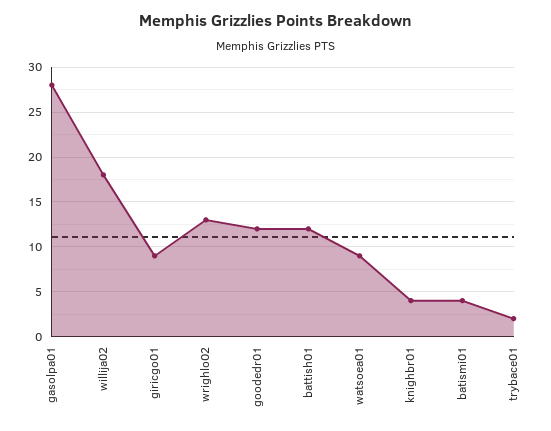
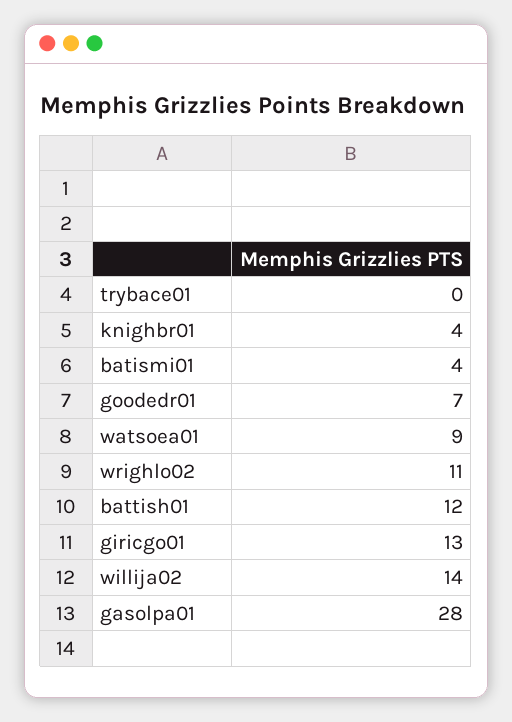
willija02: 18 -> 14
giricgo01: 9 -> 13
wrighlo02: 13 -> 11
goodedr01: 12 -> 7
trybace01: 2 -> 0

